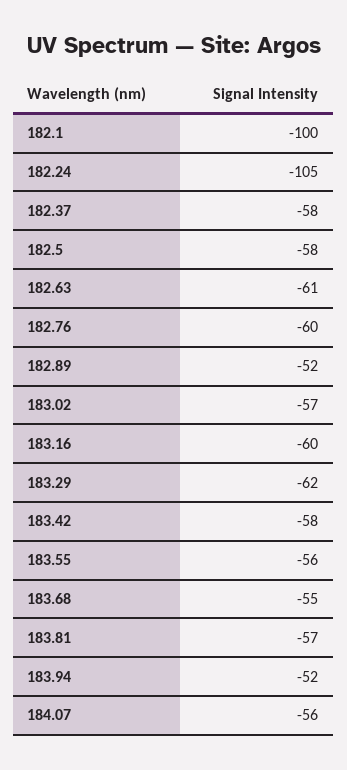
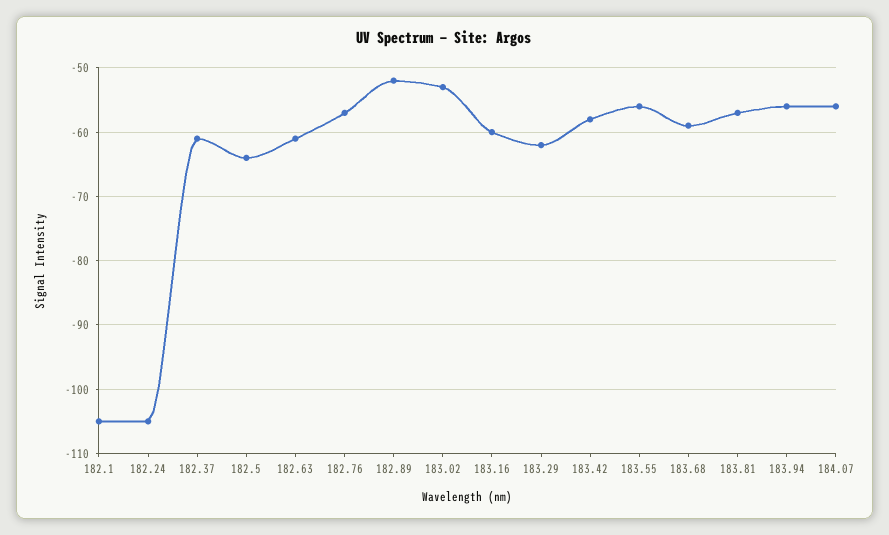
182.1: -100 -> -105
182.37: -58 -> -61
182.5: -58 -> -64
182.76: -60 -> -57
183.02: -57 -> -53
183.68: -55 -> -59
183.94: -52 -> -56

